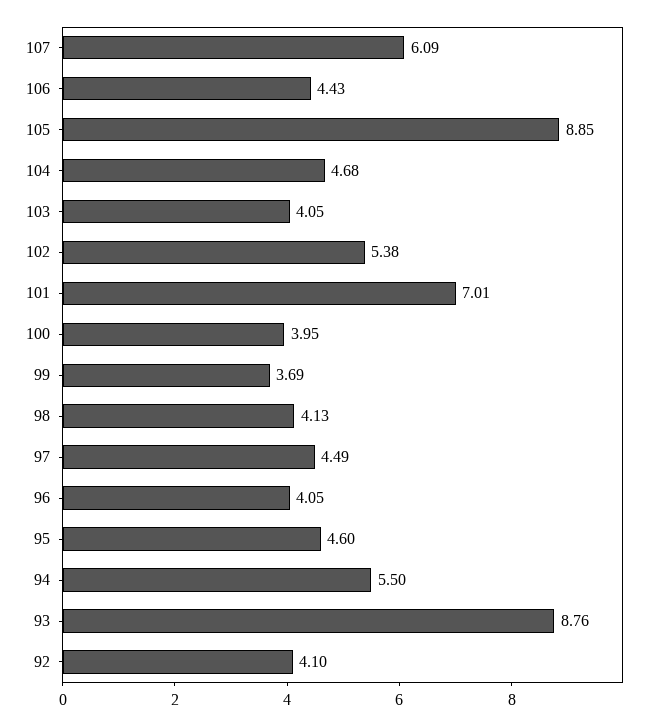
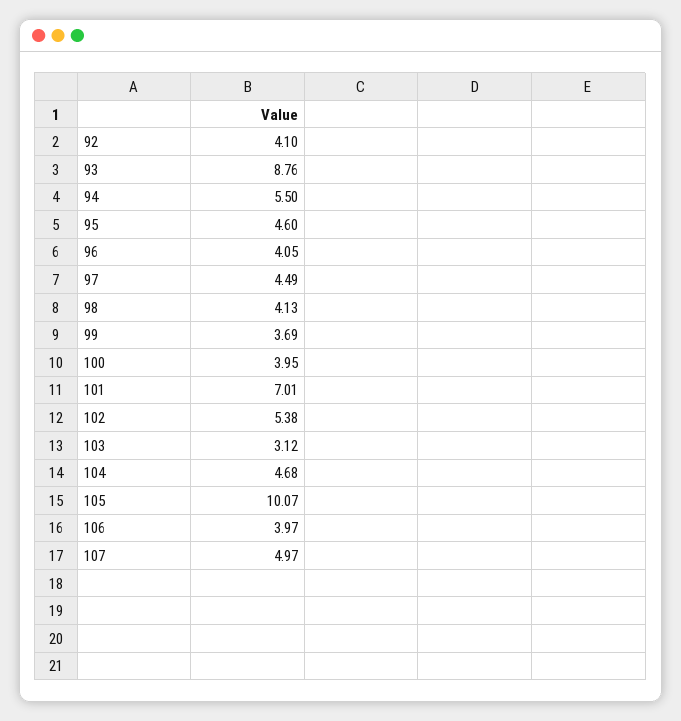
107: 6.09 -> 4.97
106: 4.43 -> 3.97
105: 8.85 -> 10.07
103: 4.05 -> 3.12

